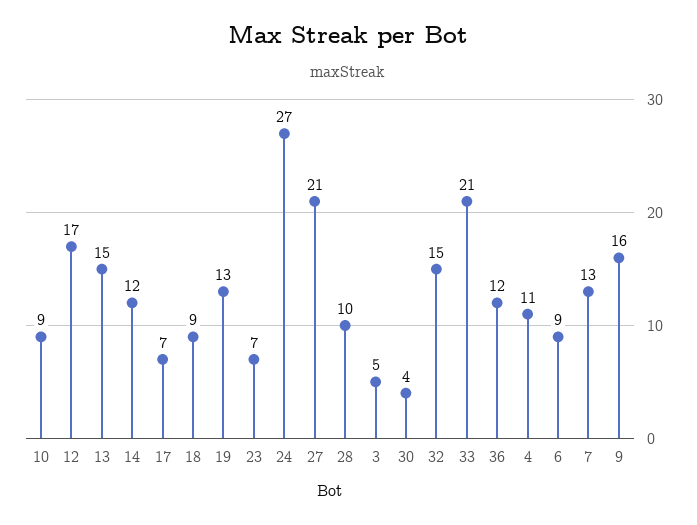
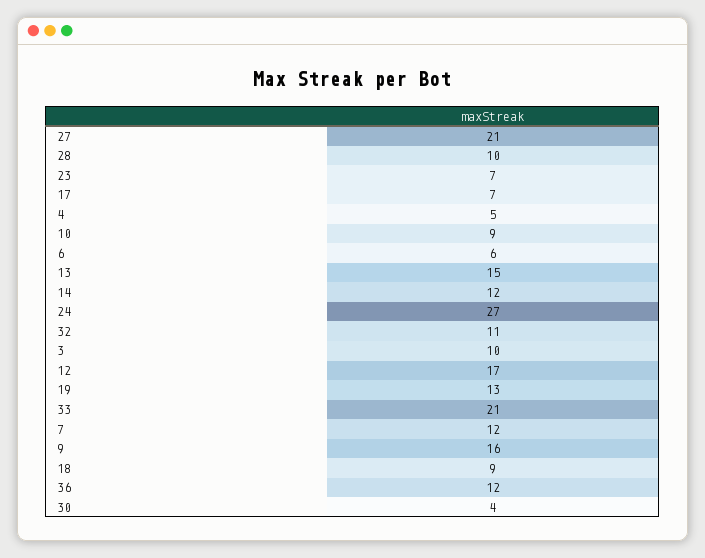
3: 5 -> 10
32: 15 -> 11
4: 11 -> 5
6: 9 -> 6
7: 13 -> 12

